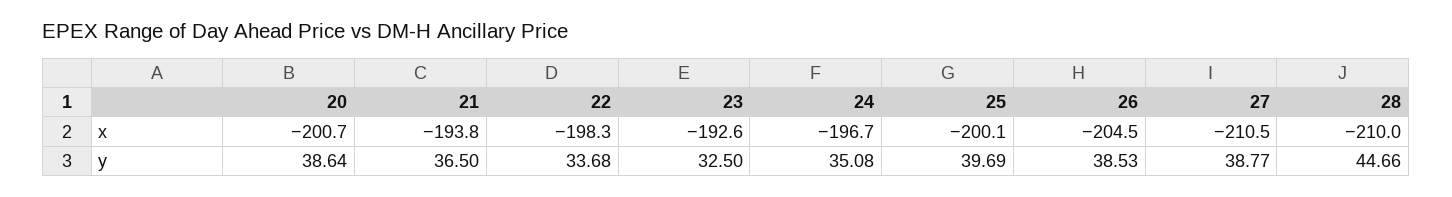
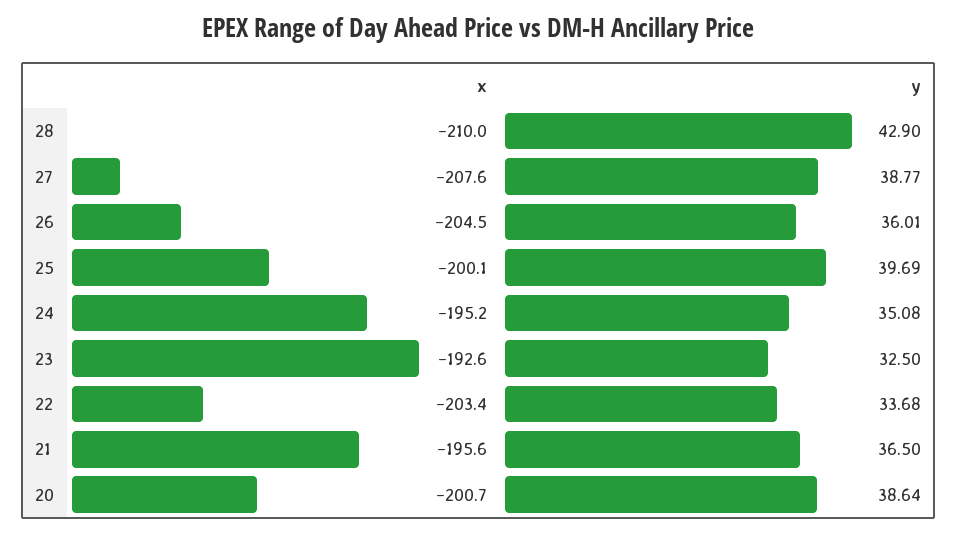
21, x: -193.8 -> -195.6
22, x: -198.3 -> -203.4
24, x: -196.7 -> -195.2
27, x: -210.5 -> -207.6
26, y: 38.53 -> 36.01
28, y: 44.66 -> 42.9

